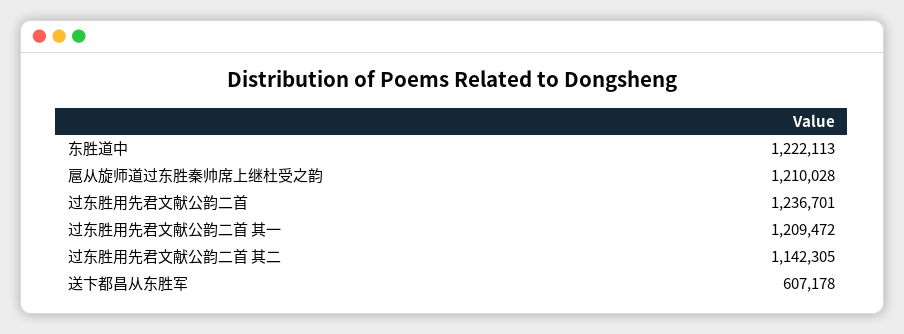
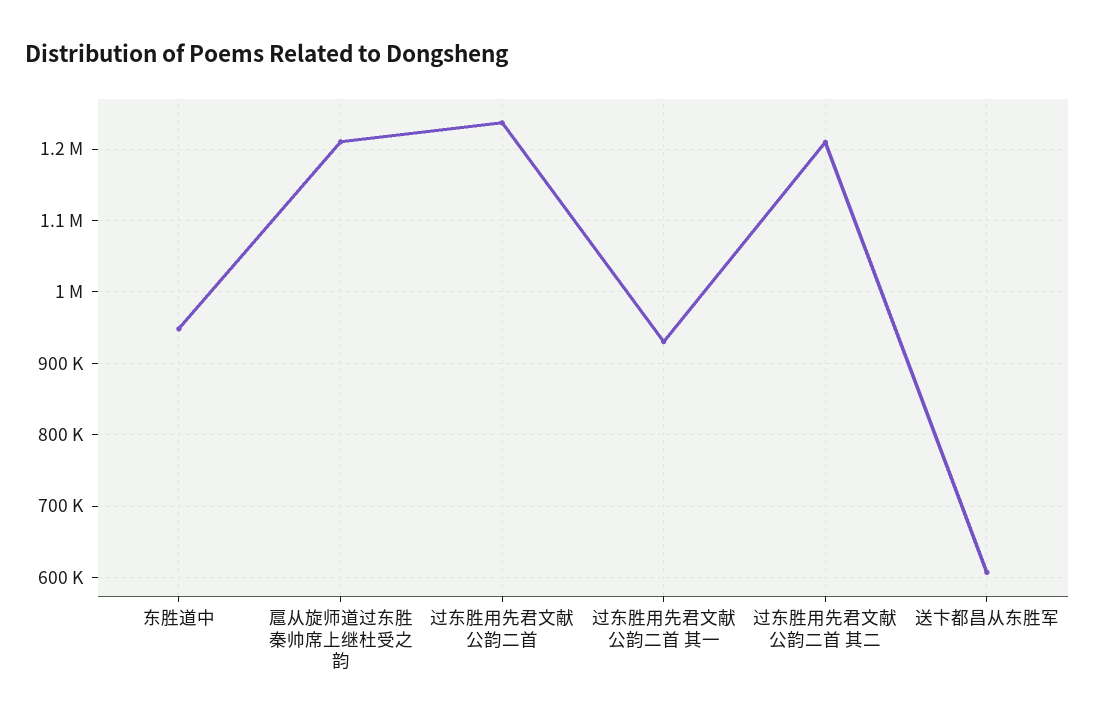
东胜道中: 1222113 -> 950000
过东胜用先君文献公韵二首 其一: 1209472 -> 930000
过东胜用先君文献公韵二首 其二: 1142305 -> 1210000

